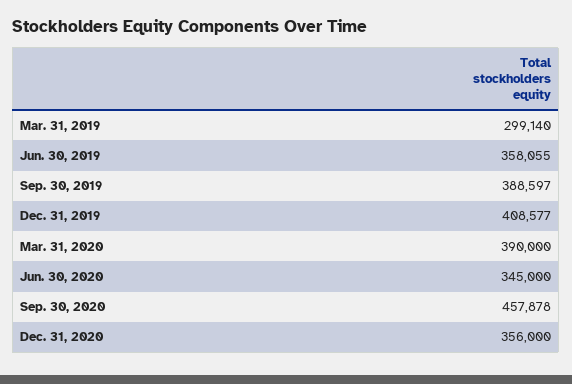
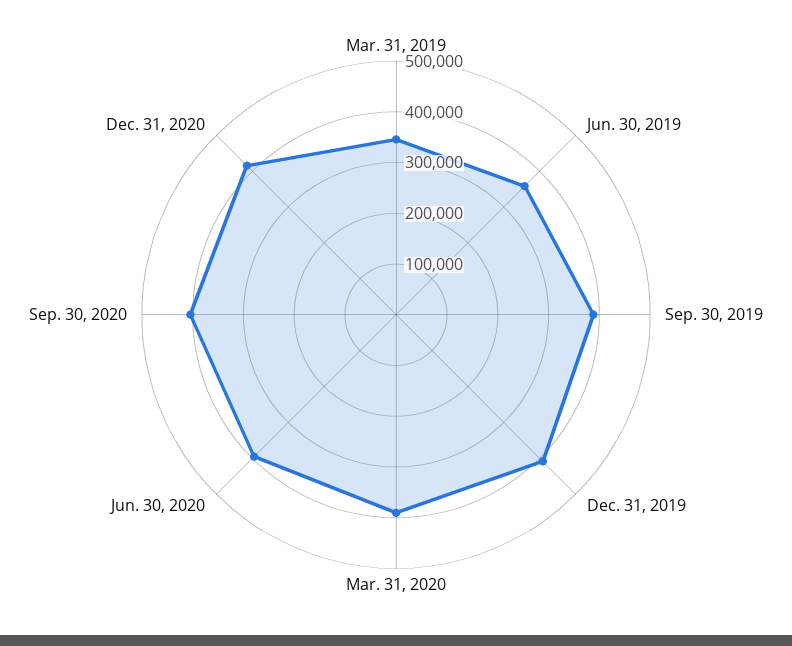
Mar. 31, 2019: 299140 -> 340000
Jun. 30, 2020: 345000 -> 400000
Sep. 30, 2020: 457878 -> 400000
Dec. 31, 2020: 356000 -> 420000

